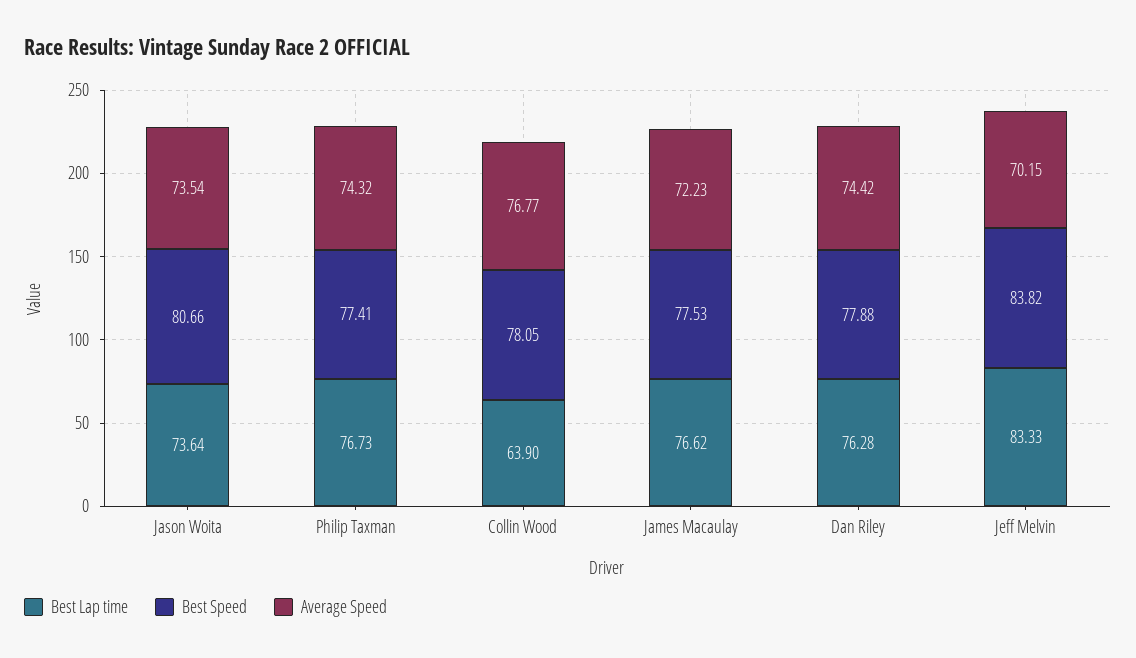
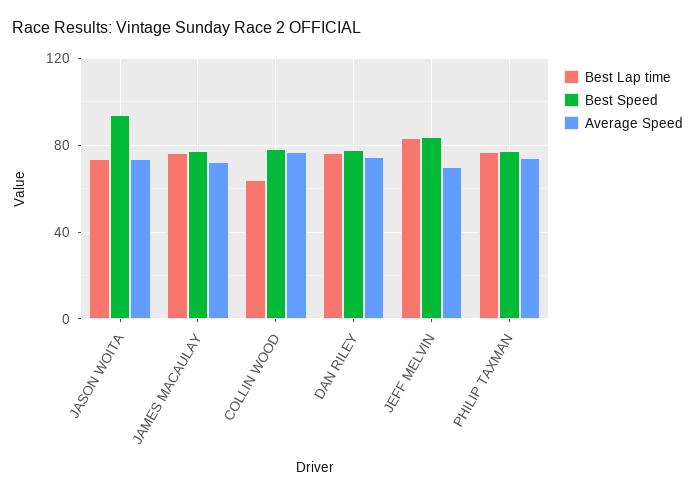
Best Speed, Jason Woita: 80.66 -> 95

